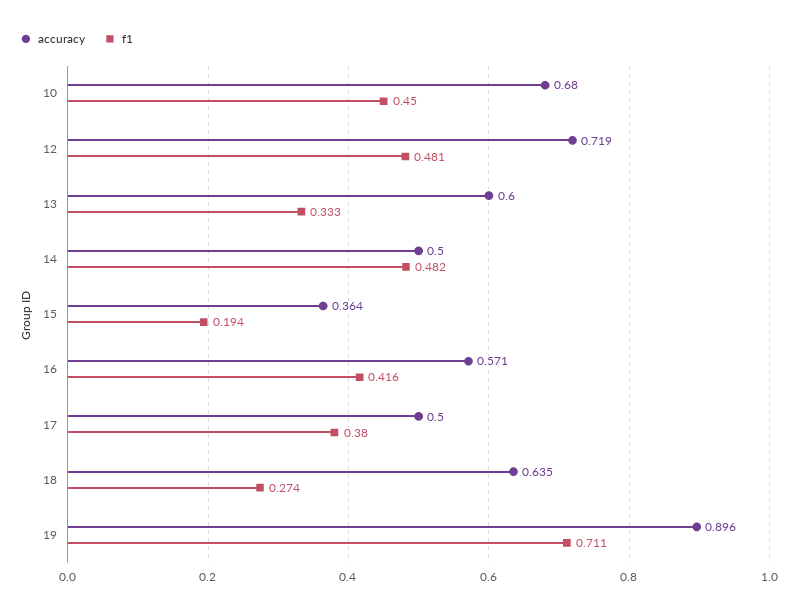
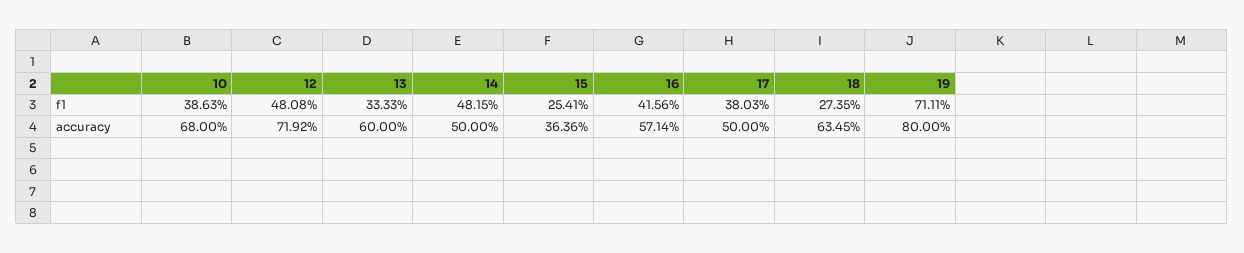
f1, 10: 0.45 -> 0.3863
f1, 15: 0.194 -> 0.2541
accuracy, 19: 0.896 -> 0.8

